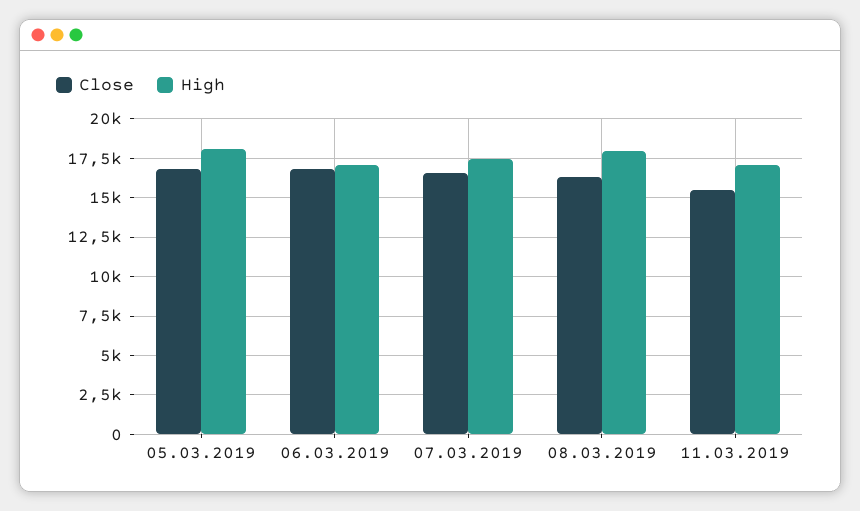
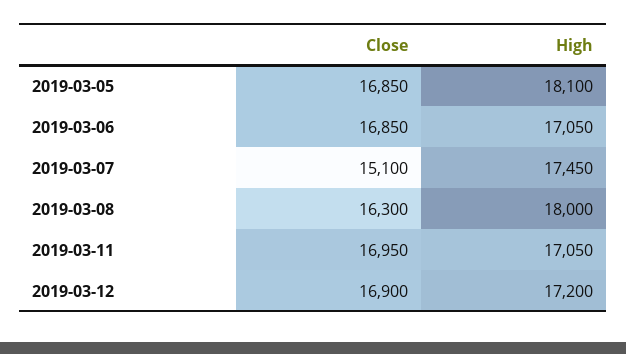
Close, 07.03.2019: 16500 -> 15100
Close, 11.03.2019: 15500 -> 16950
Close, 2019-03-12: none -> 16900
High, 2019-03-12: none -> 17200

